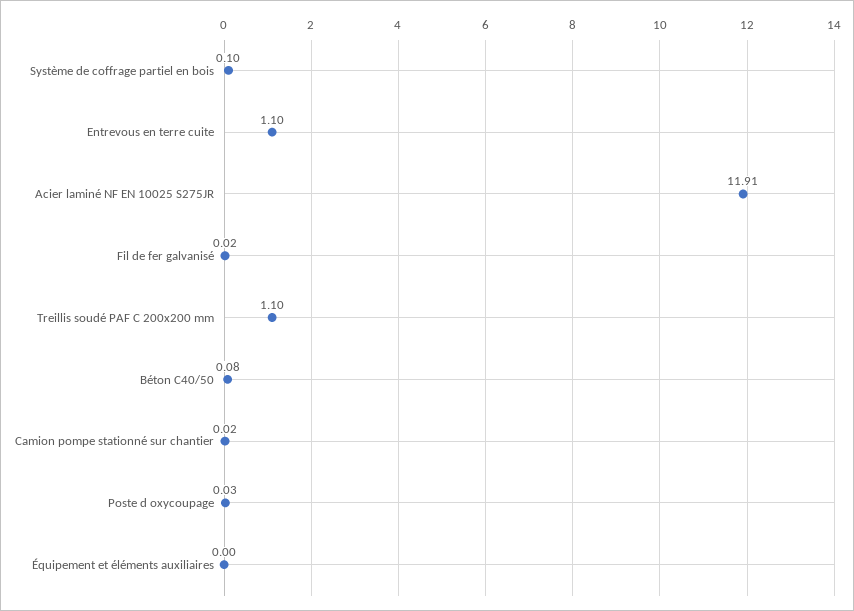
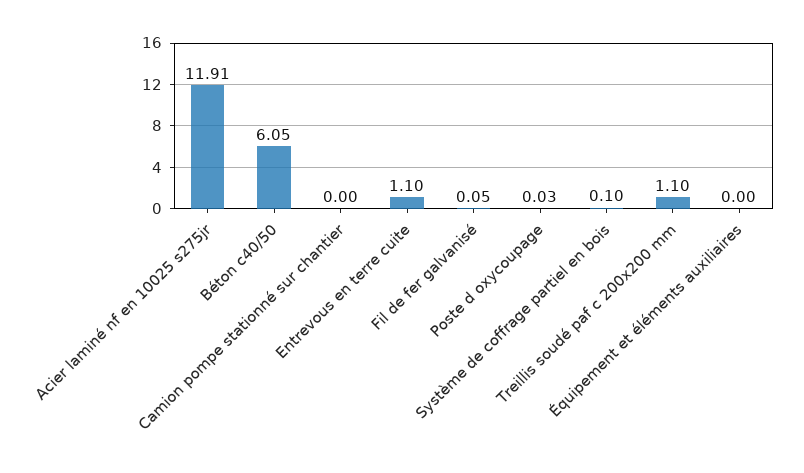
Fil de fer galvanisé: 0.02 -> 0.05
Béton C40/50: 0.08 -> 6.05
Camion pompe stationné sur chantier: 0.02 -> 0

